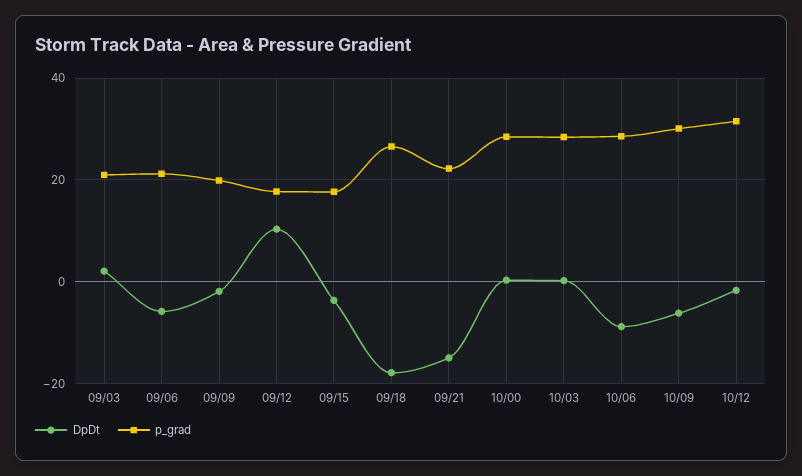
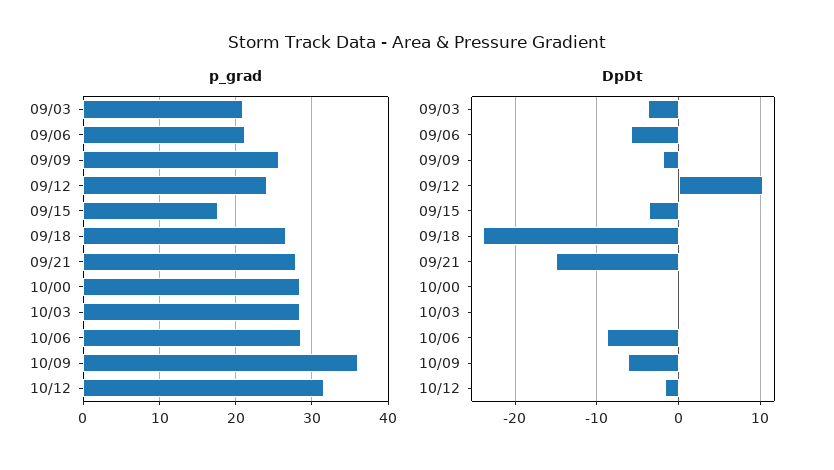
DpDt, 09/03: 2 -> -4
p_grad, 09/09: 20 -> 26
p_grad, 09/12: 18 -> 24
DpDt, 09/18: -18 -> -24
p_grad, 09/21: 22 -> 28
p_grad, 10/09: 30 -> 36

